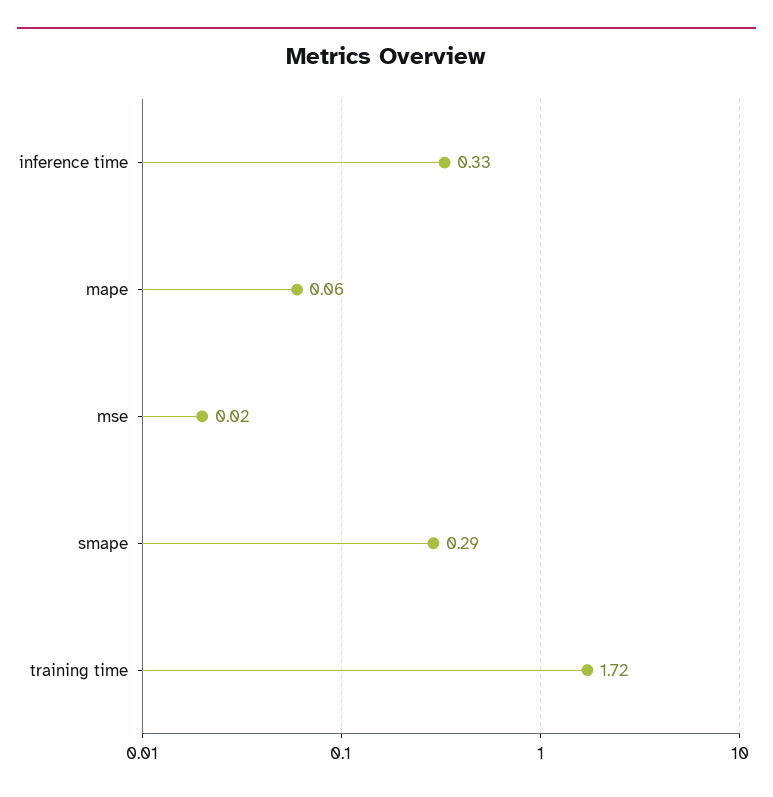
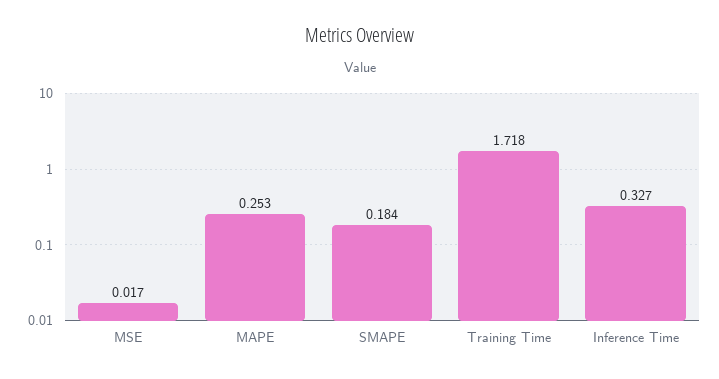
mape: 0.06 -> 0.253
smape: 0.29 -> 0.184

